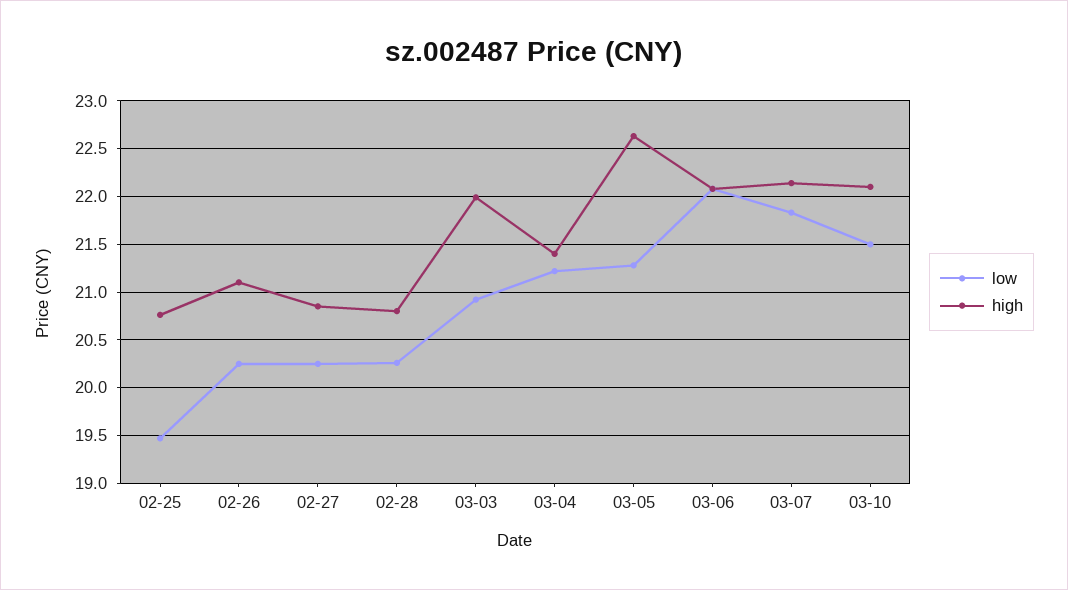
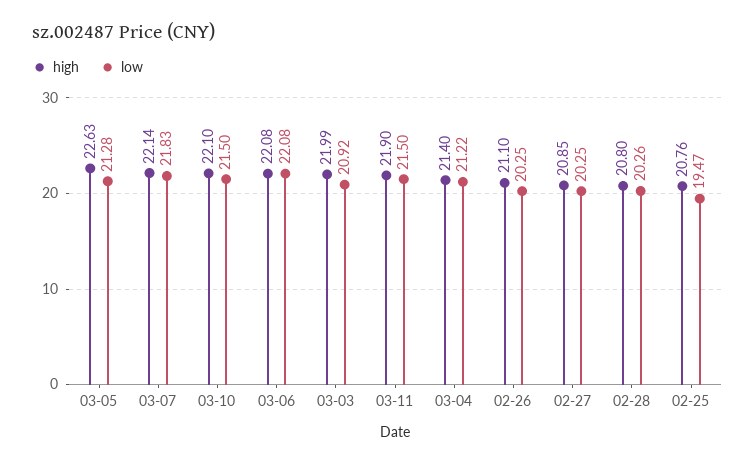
high, 03-11: none -> 21.9
low, 03-11: none -> 21.5

